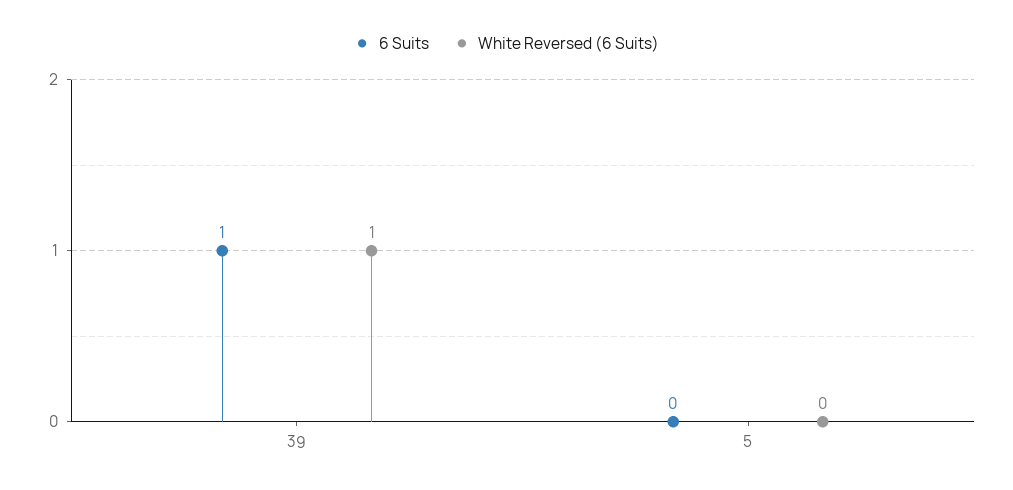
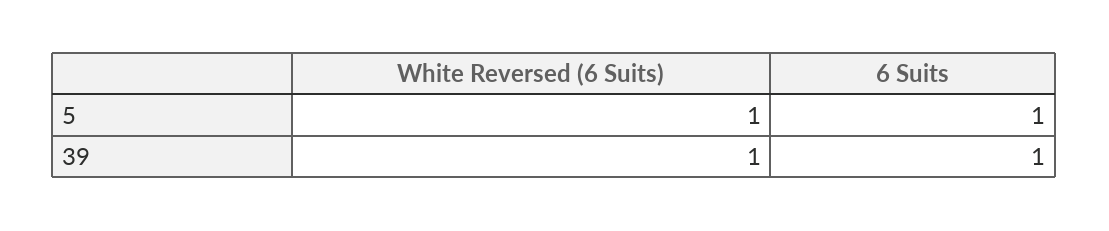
6 Suits, 5: 0 -> 1
White Reversed (6 Suits), 5: 0 -> 1

